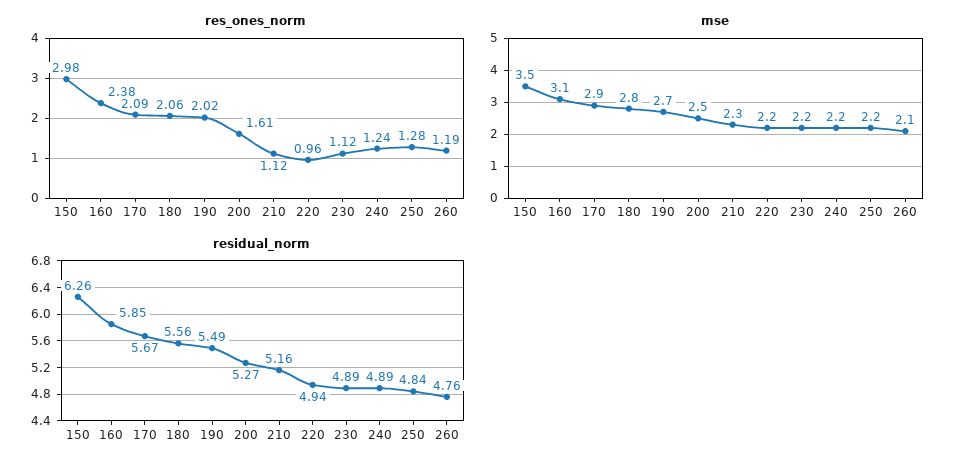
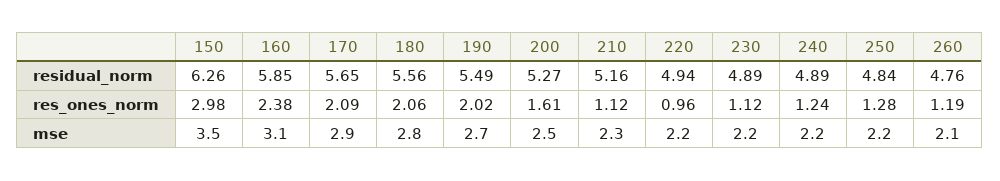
residual_norm, 170: 5.67 -> 5.65

